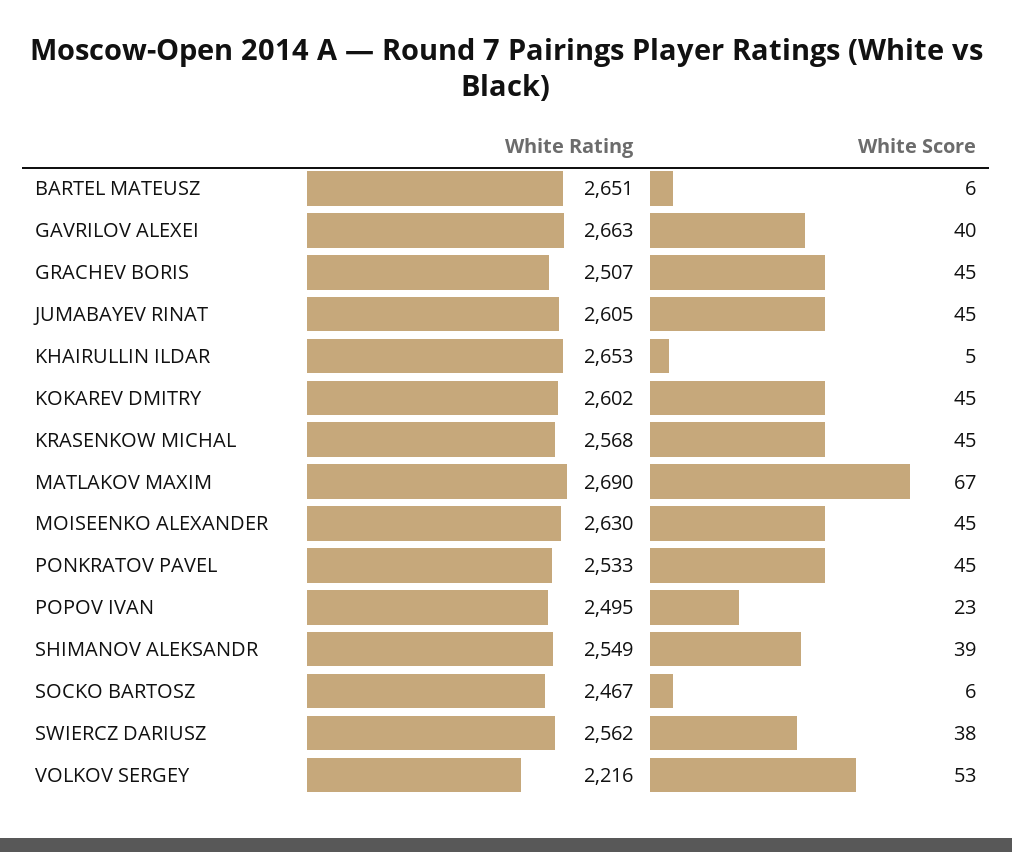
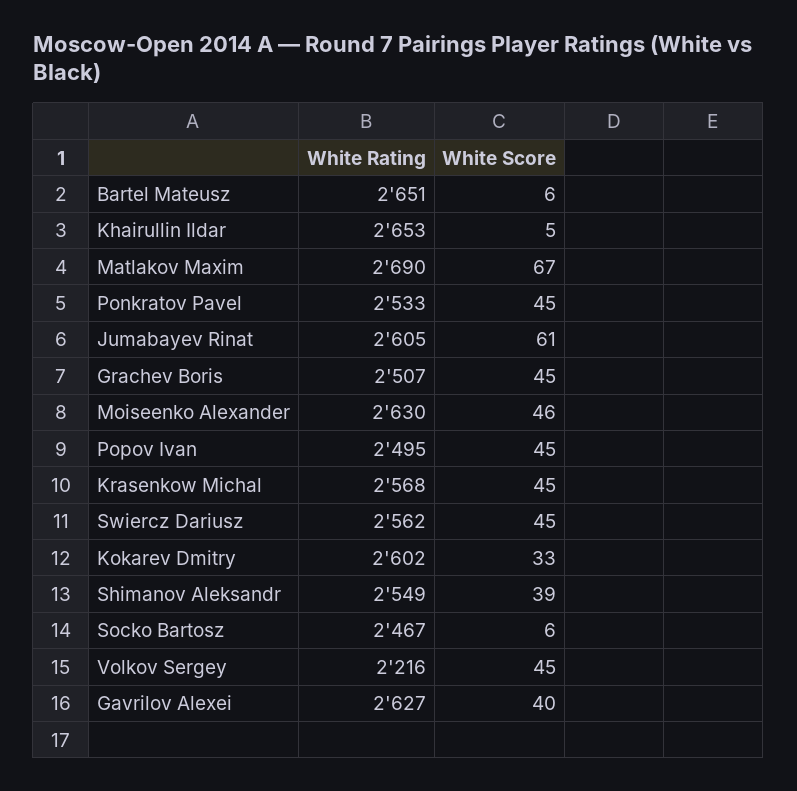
White Rating, GAVRILOV ALEXEI: 2663 -> 2627
White Score, JUMABAYEV RINAT: 45 -> 61
White Score, KOKAREV DMITRY: 45 -> 33
White Score, MOISEENKO ALEXANDER: 45 -> 46
White Score, POPOV IVAN: 23 -> 45
White Score, SWIERCZ DARIUSZ: 38 -> 45
White Score, VOLKOV SERGEY: 53 -> 45

